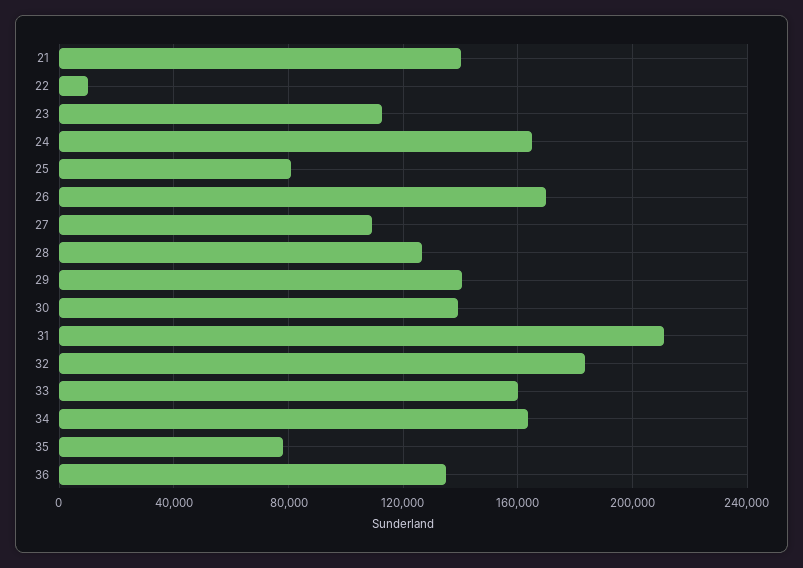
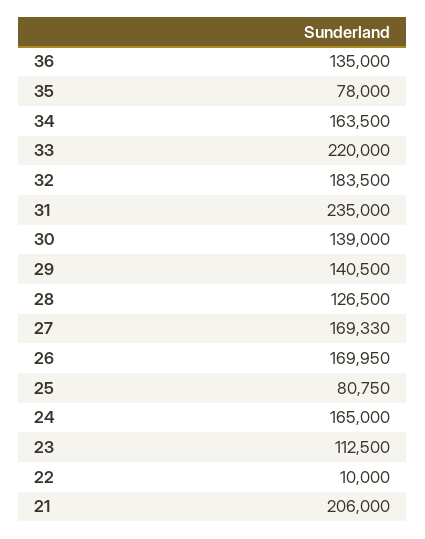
21: 140000 -> 206000
27: 110000 -> 169330
31: 210000 -> 235000
33: 160000 -> 220000

